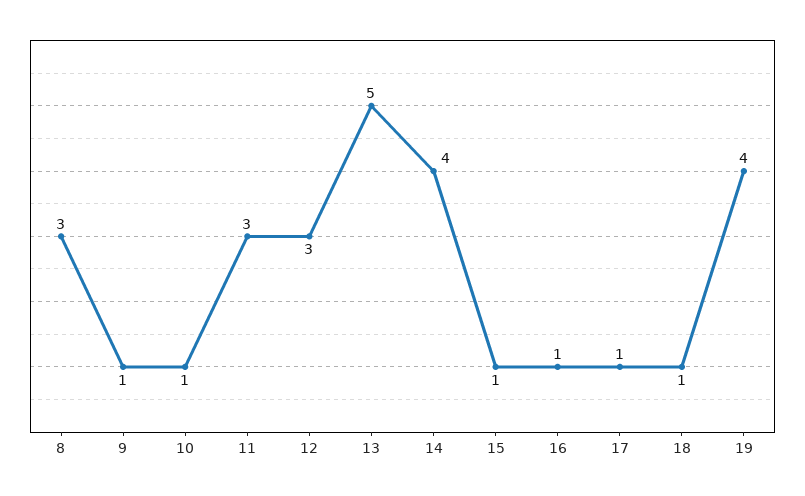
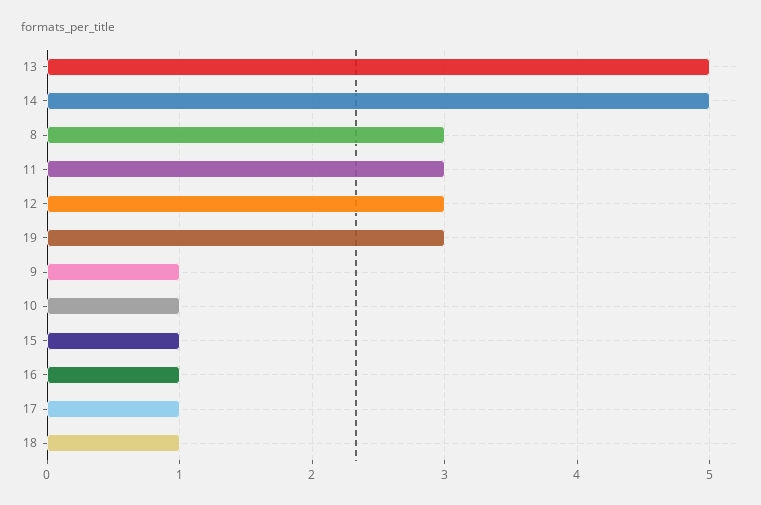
14: 4 -> 5
19: 4 -> 3

